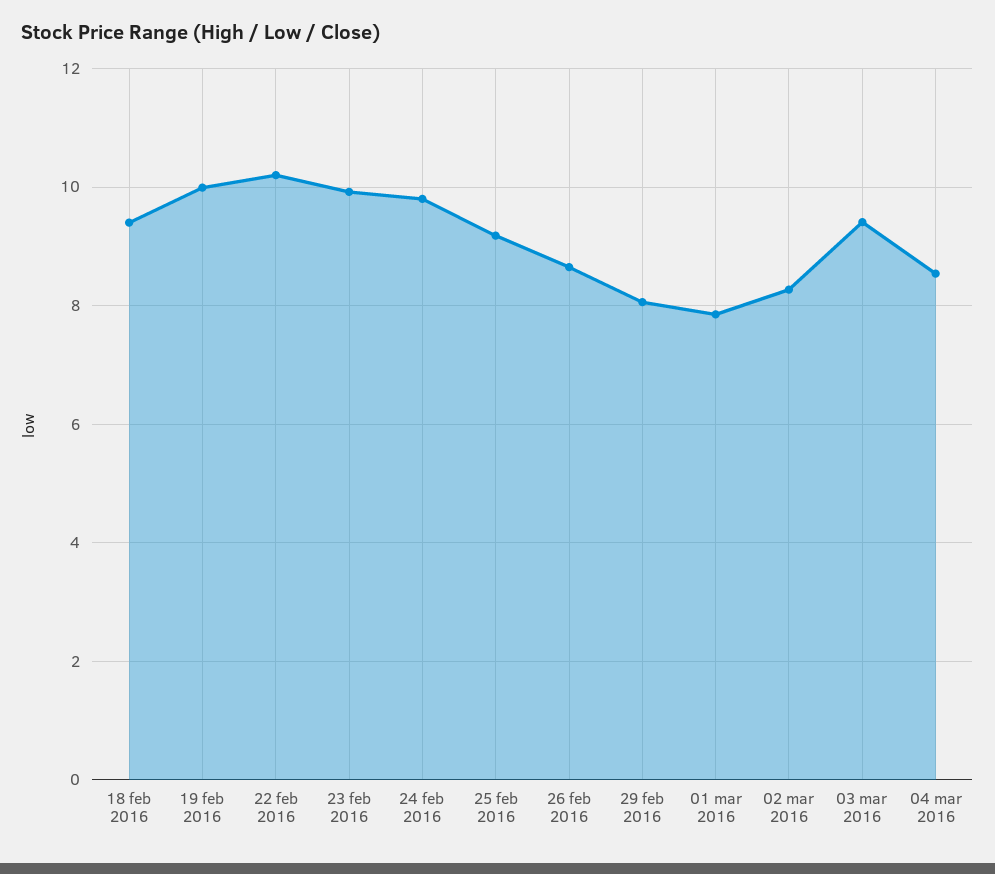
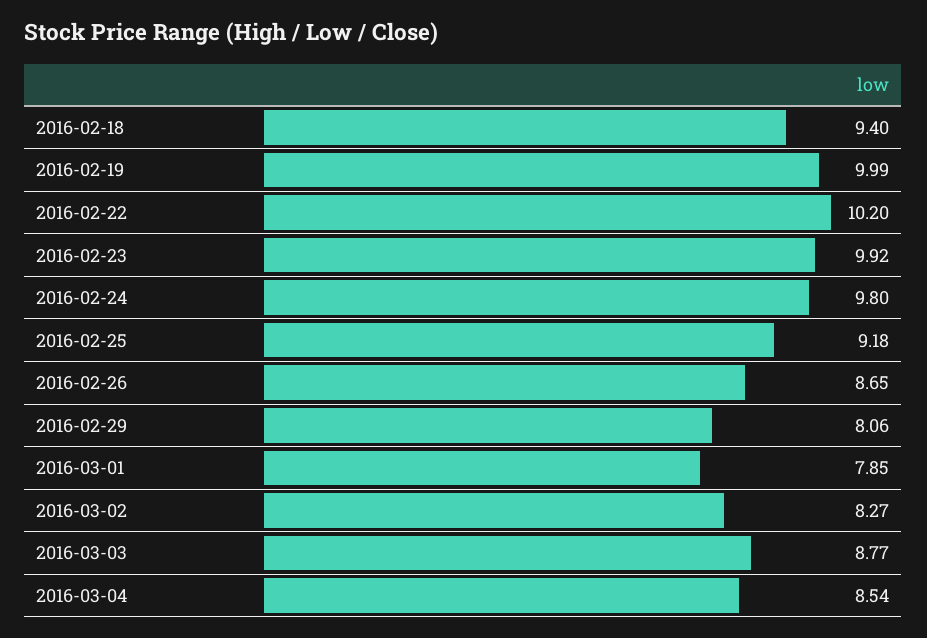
03 mar 2016: 9.4 -> 8.77

